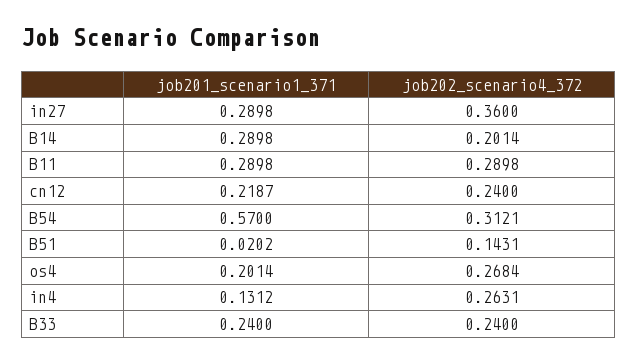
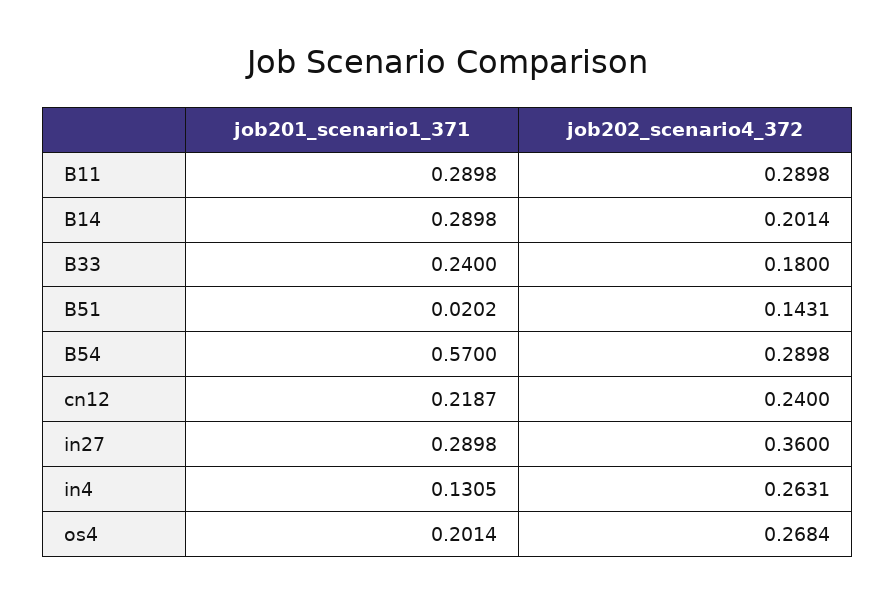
job202_scenario4_372, B54: 0.3121 -> 0.2898
job201_scenario1_371, in4: 0.1312 -> 0.1305
job202_scenario4_372, B33: 0.24 -> 0.18

